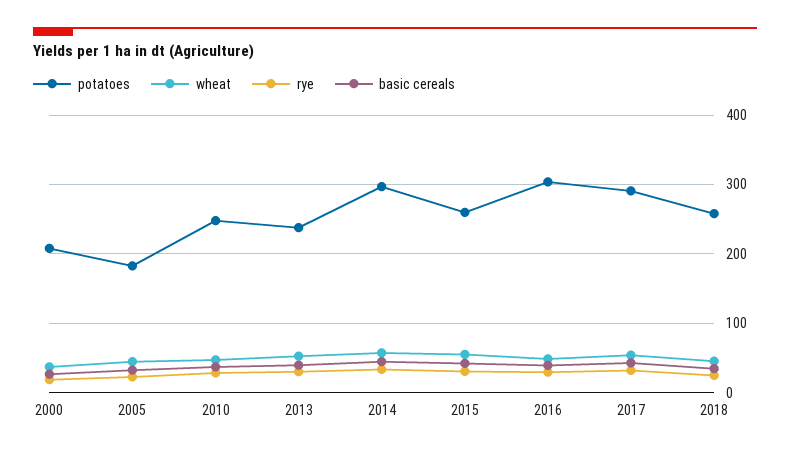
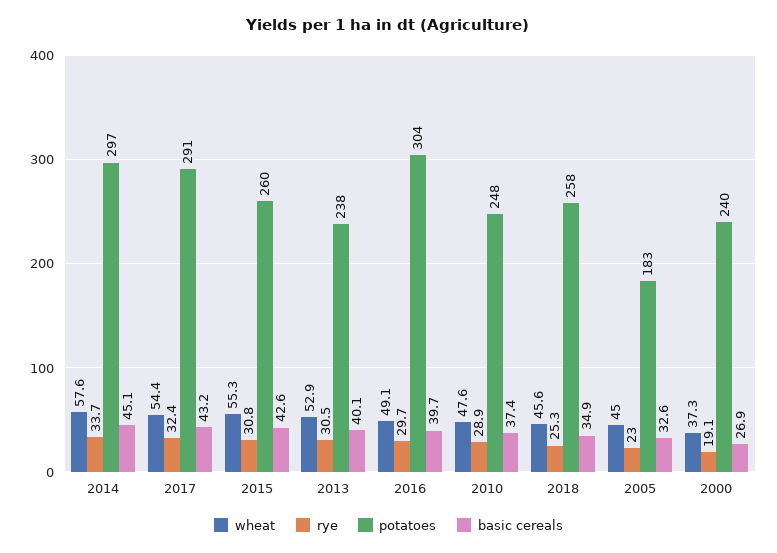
potatoes, 2000: 210 -> 240

